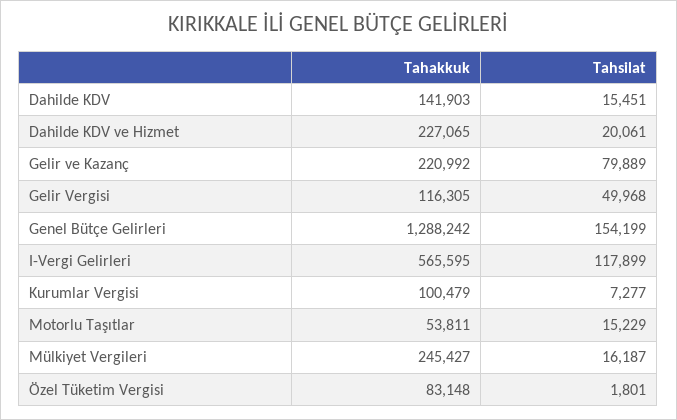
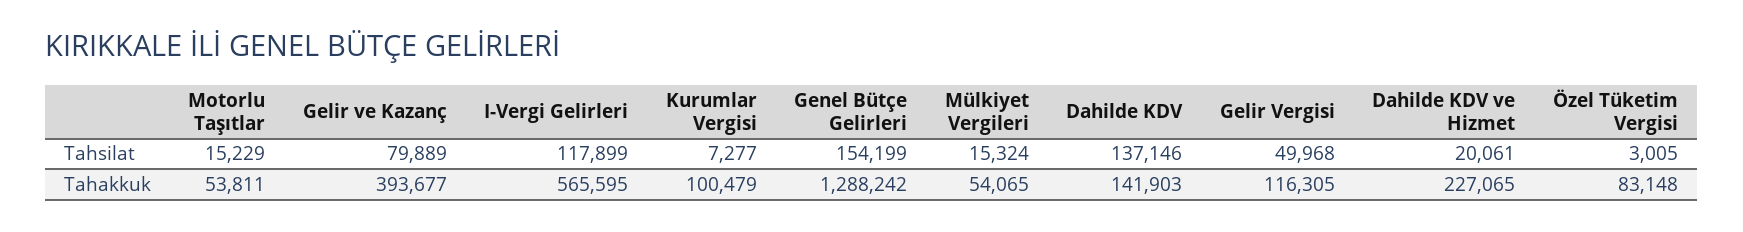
Tahsilat, Dahilde KDV: 15451 -> 137146
Tahakkuk, Gelir ve Kazanç: 220992 -> 393677
Tahakkuk, Mülkiyet Vergileri: 245427 -> 54065
Tahsilat, Mülkiyet Vergileri: 16187 -> 15324
Tahsilat, Özel Tüketim Vergisi: 1801 -> 3005

